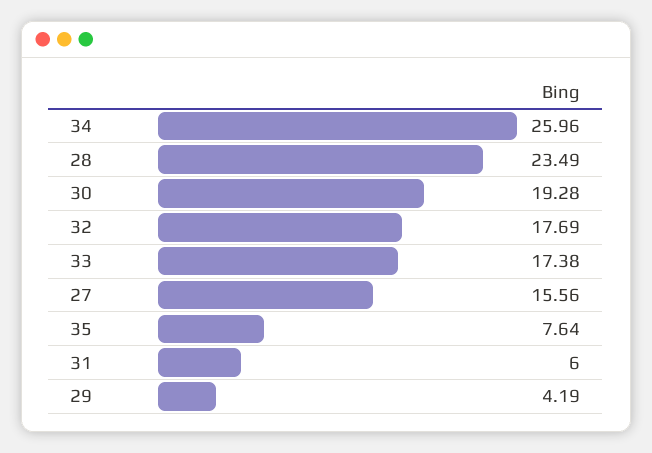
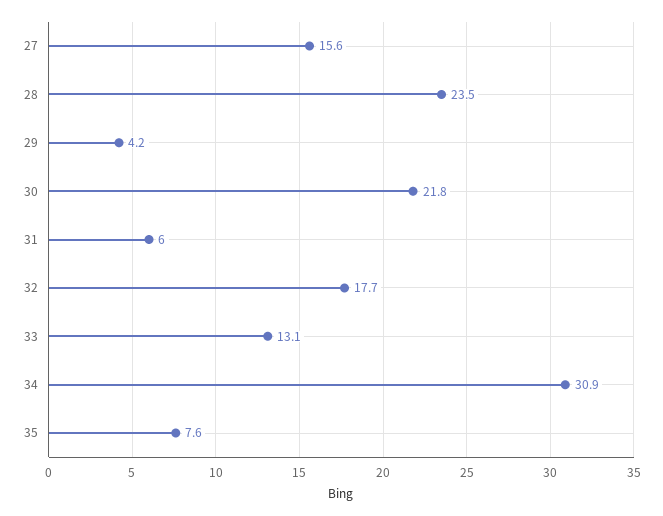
34: 25.96 -> 30.9
30: 19.28 -> 21.8
33: 17.38 -> 13.1

